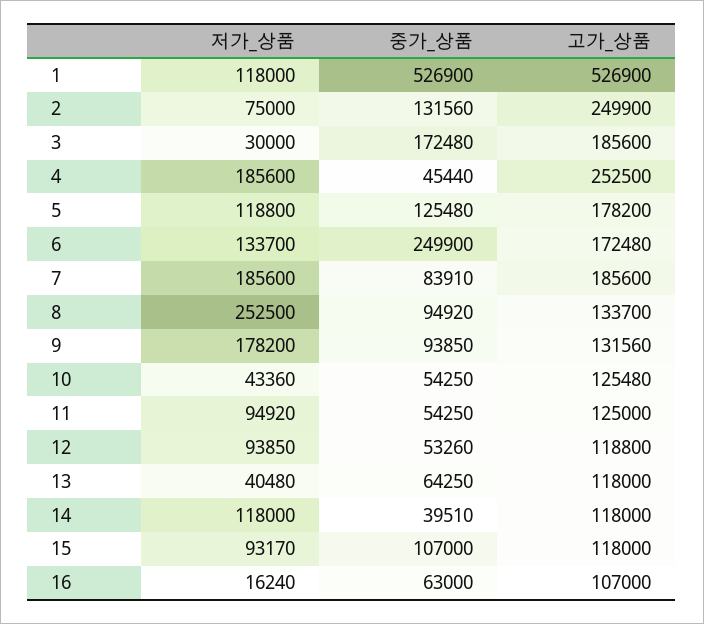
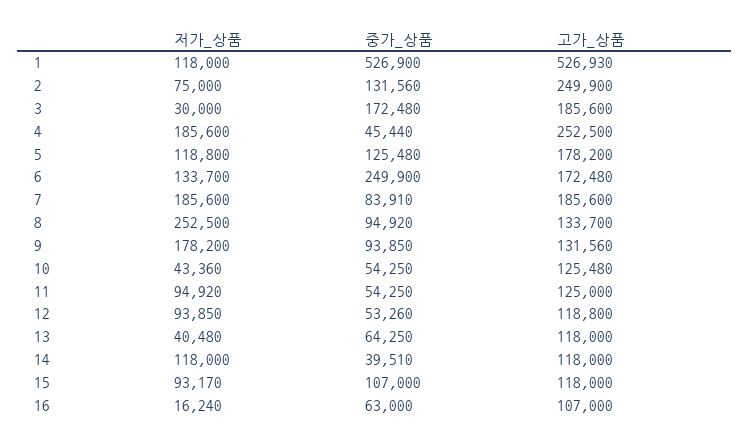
고가_상품, 1: 526900 -> 526930

